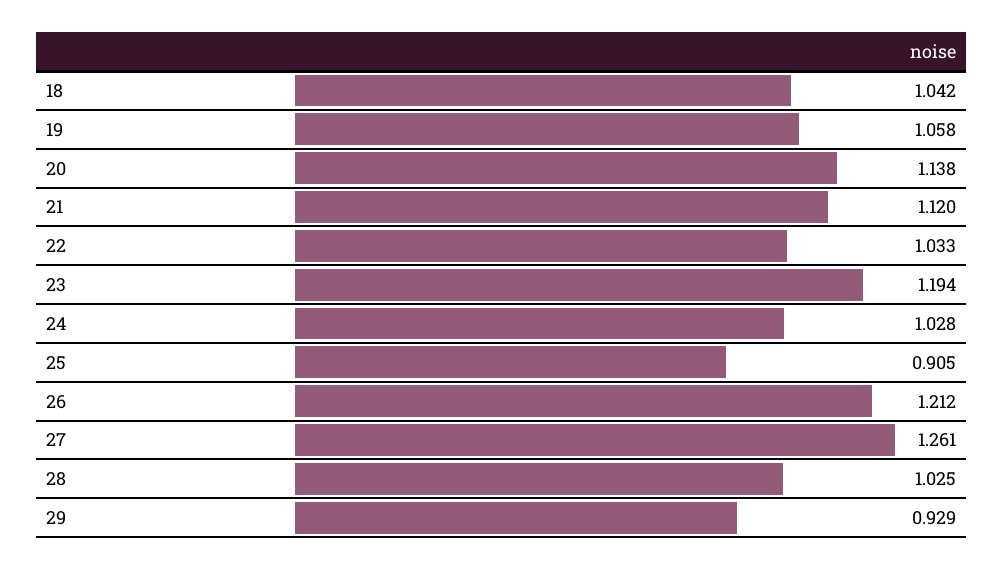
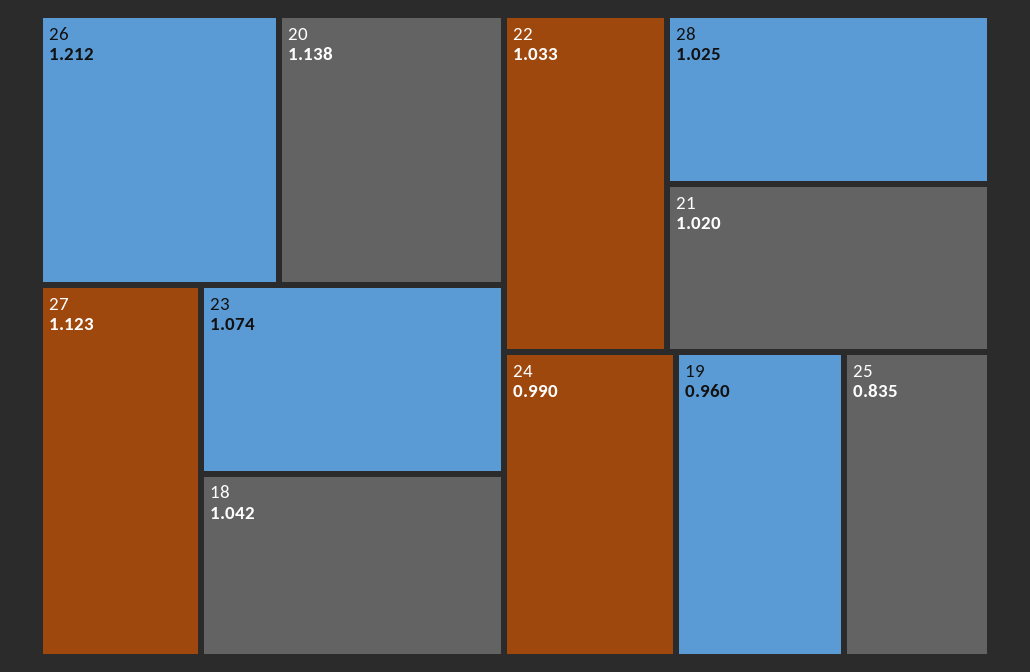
19: 1.058 -> 0.96
21: 1.12 -> 1.02
23: 1.194 -> 1.074
24: 1.028 -> 0.99
25: 0.905 -> 0.835
27: 1.261 -> 1.123
29: 0.929 -> none

